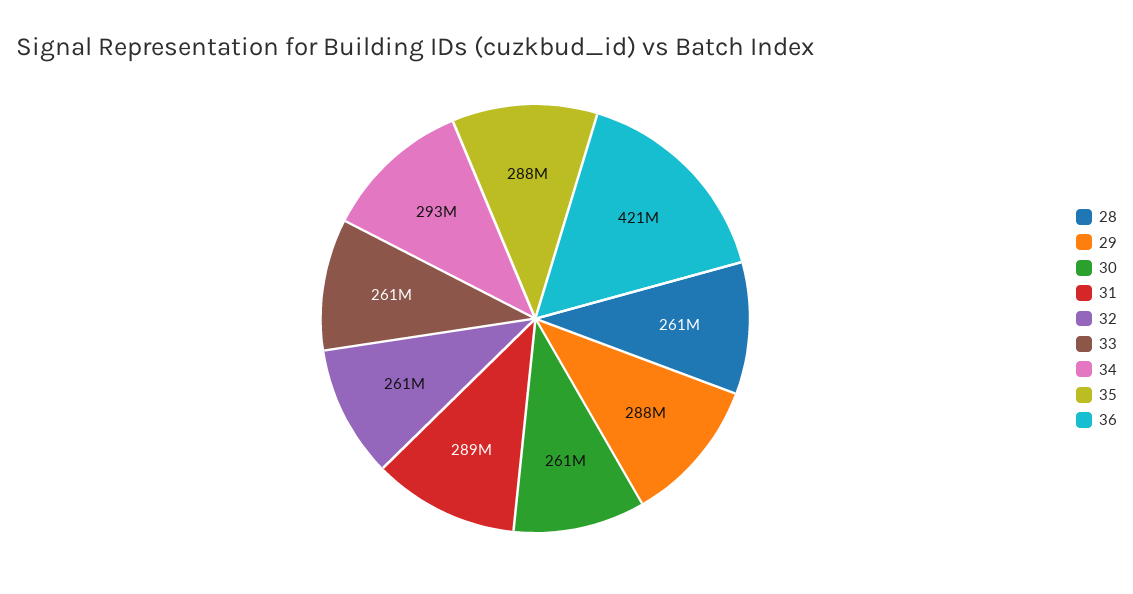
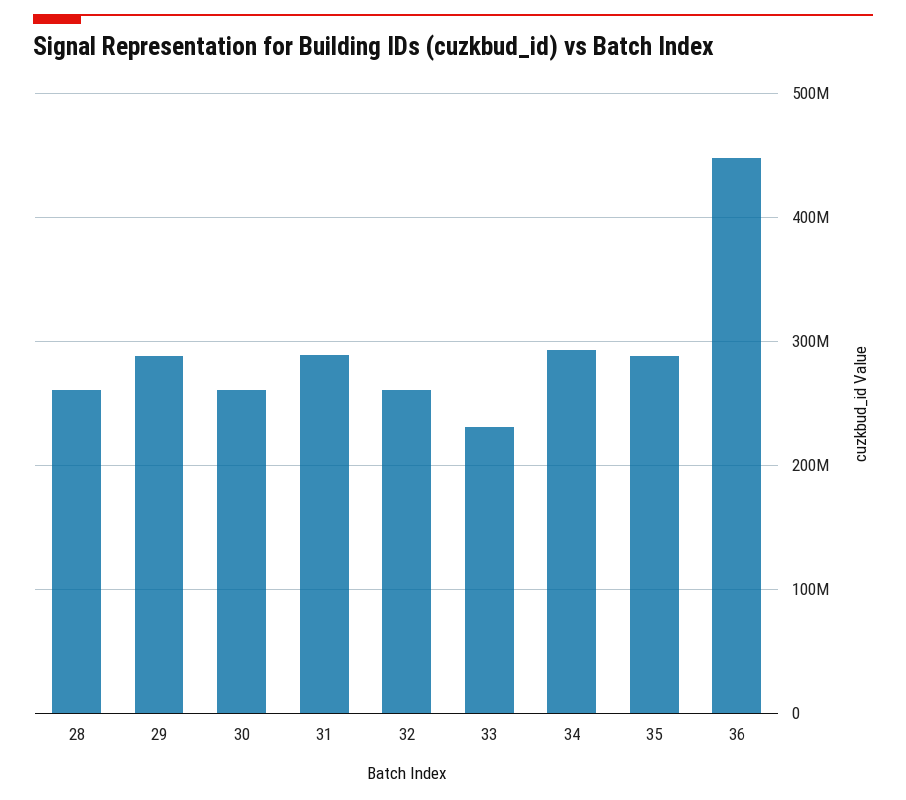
33: 261000000 -> 230000000
36: 421000000 -> 450000000

